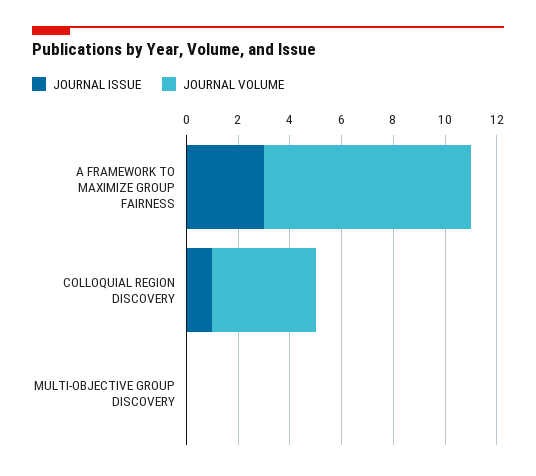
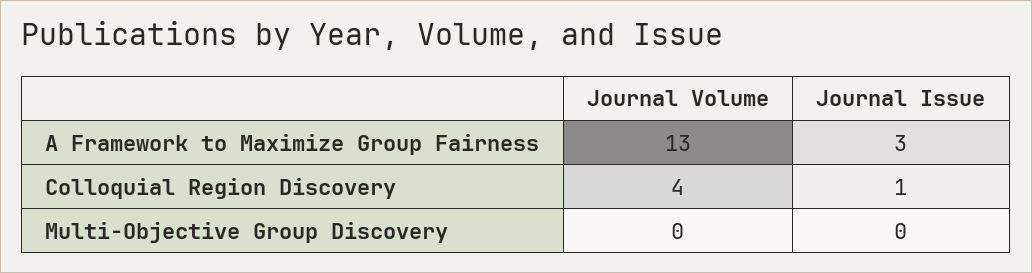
JOURNAL VOLUME, A FRAMEWORK TO MAXIMIZE GROUP FAIRNESS: 8 -> 13

